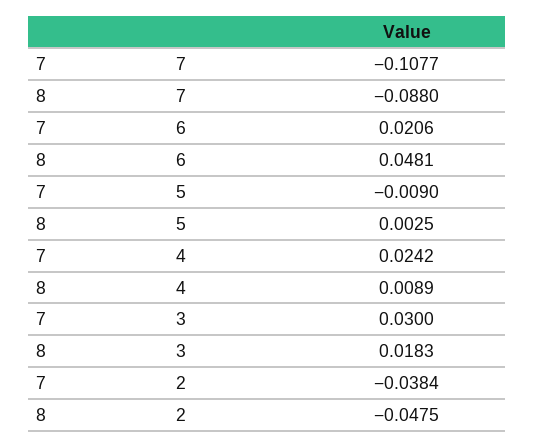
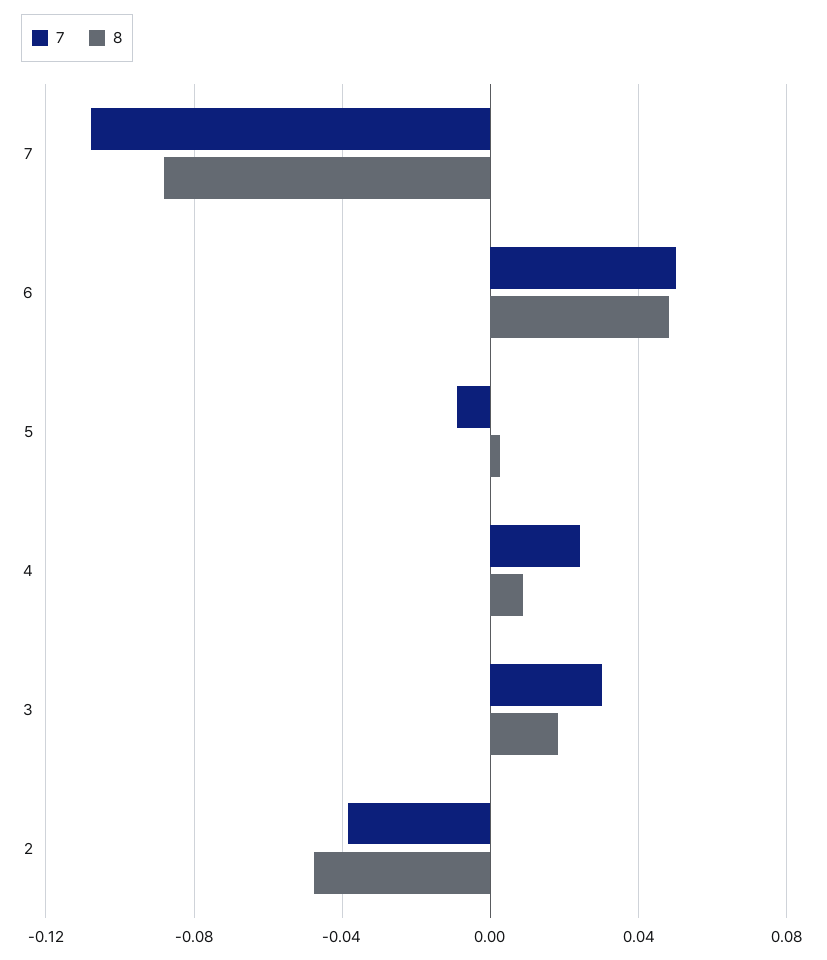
7, 6: 0.0206 -> 0.05

